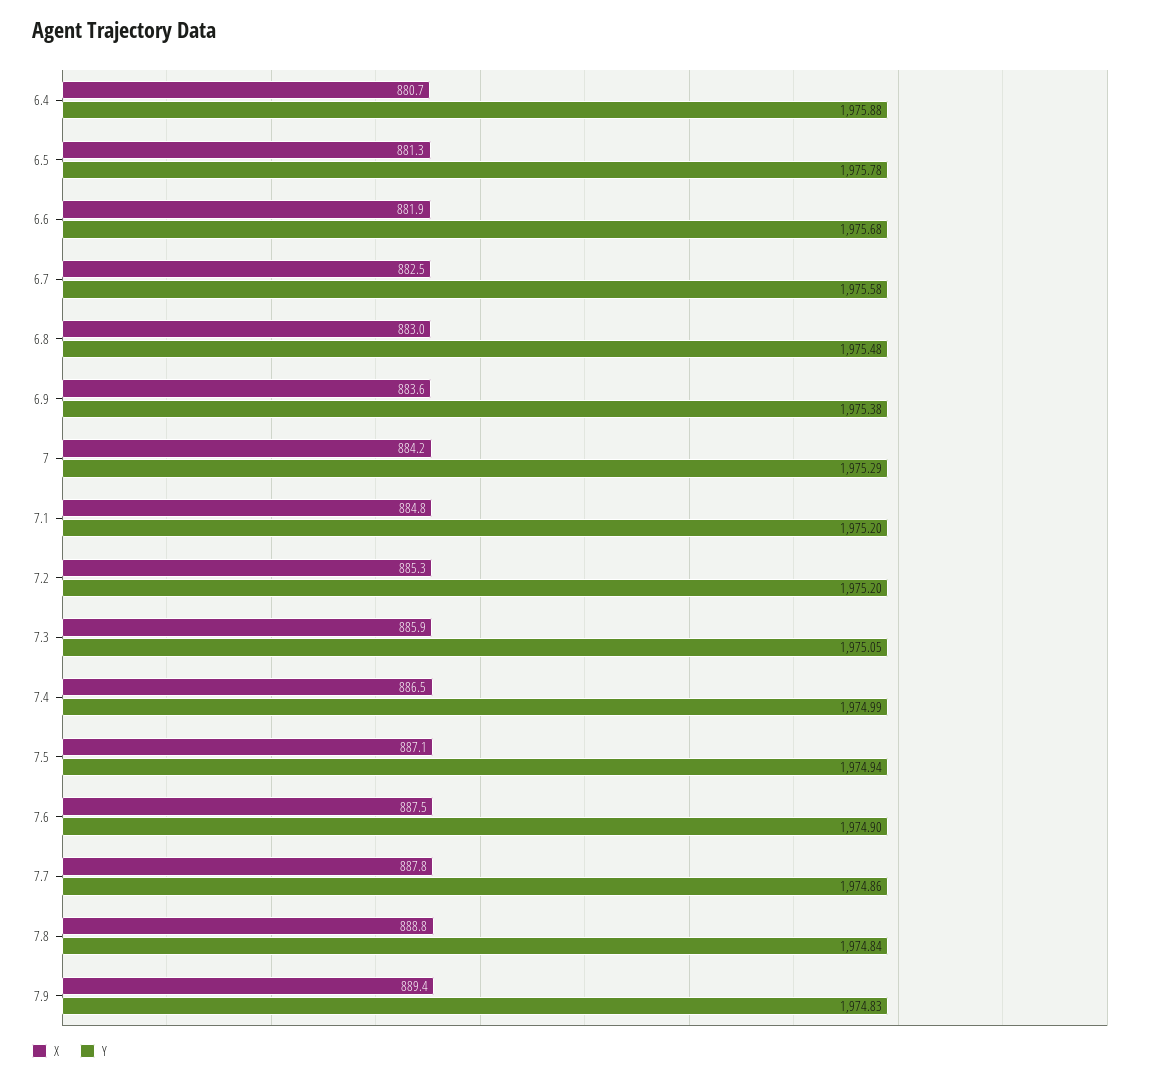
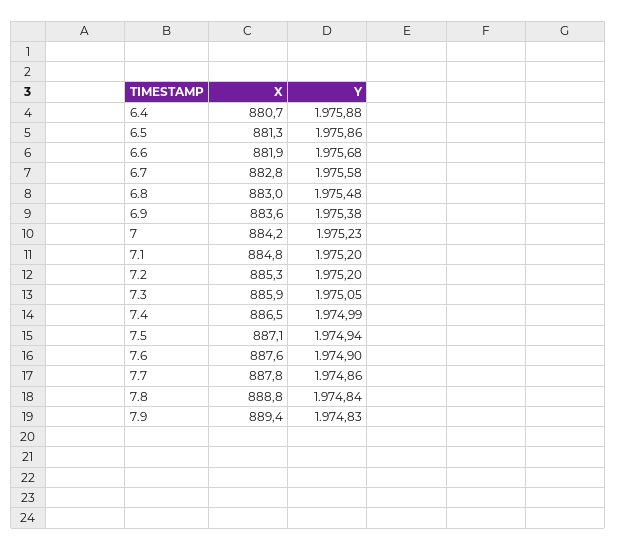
Y, 6.5: 1975.78 -> 1975.86
X, 6.7: 882.5 -> 882.8
Y, 7: 1975.29 -> 1975.23
X, 7.6: 887.5 -> 887.6

